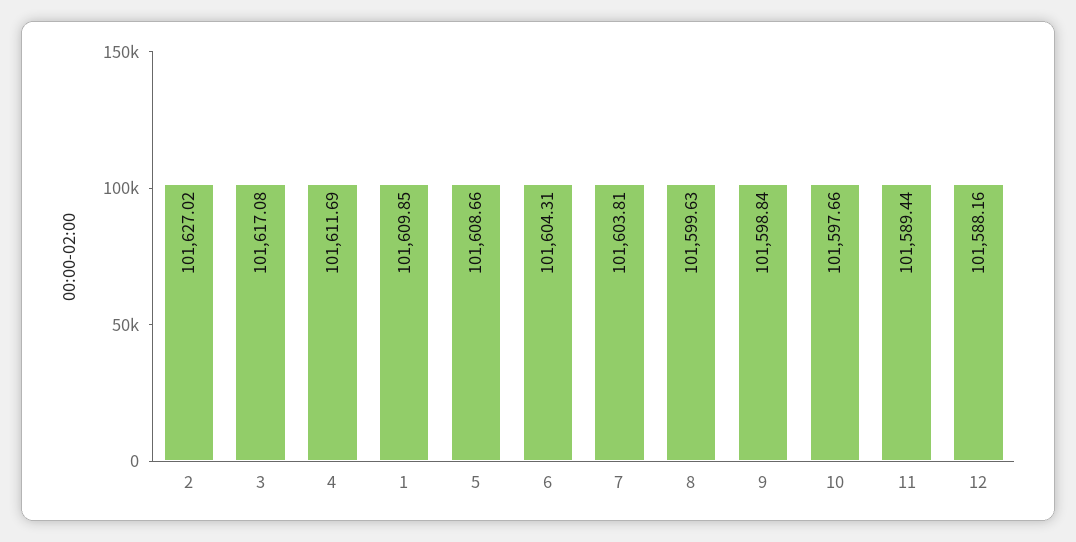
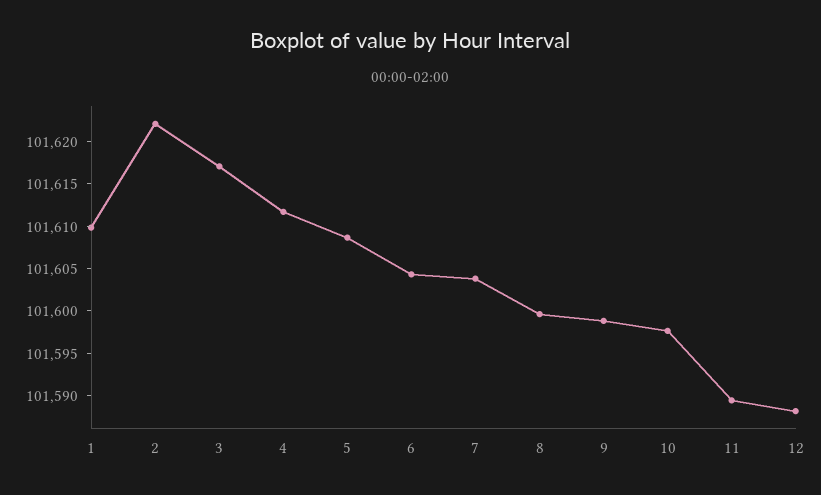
2: 101627.02 -> 101622

